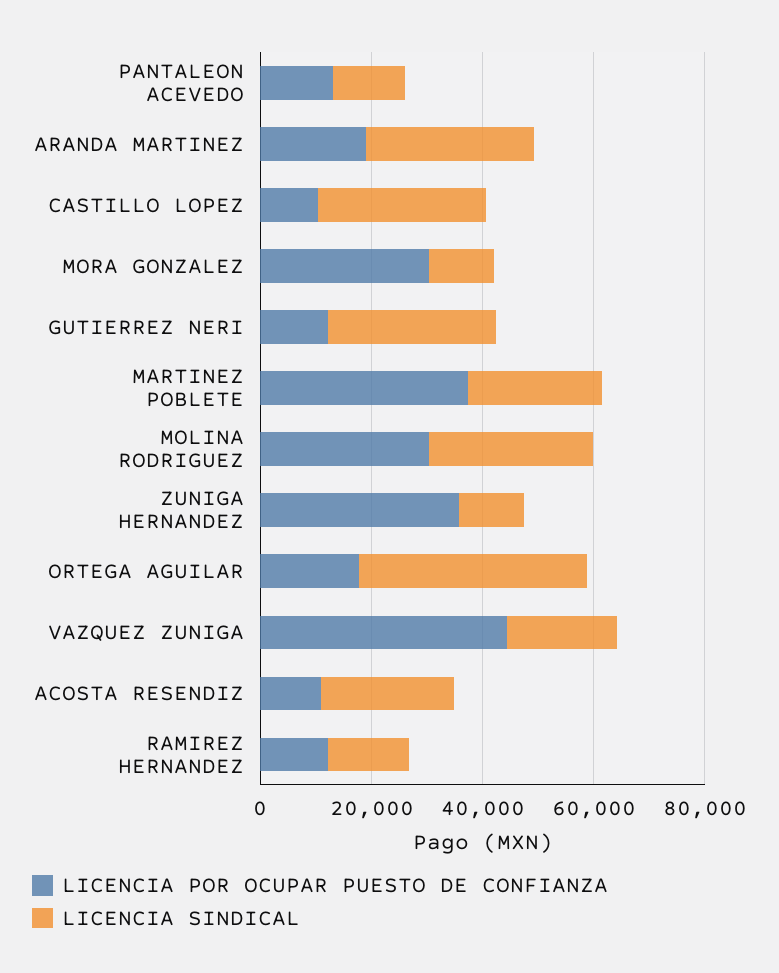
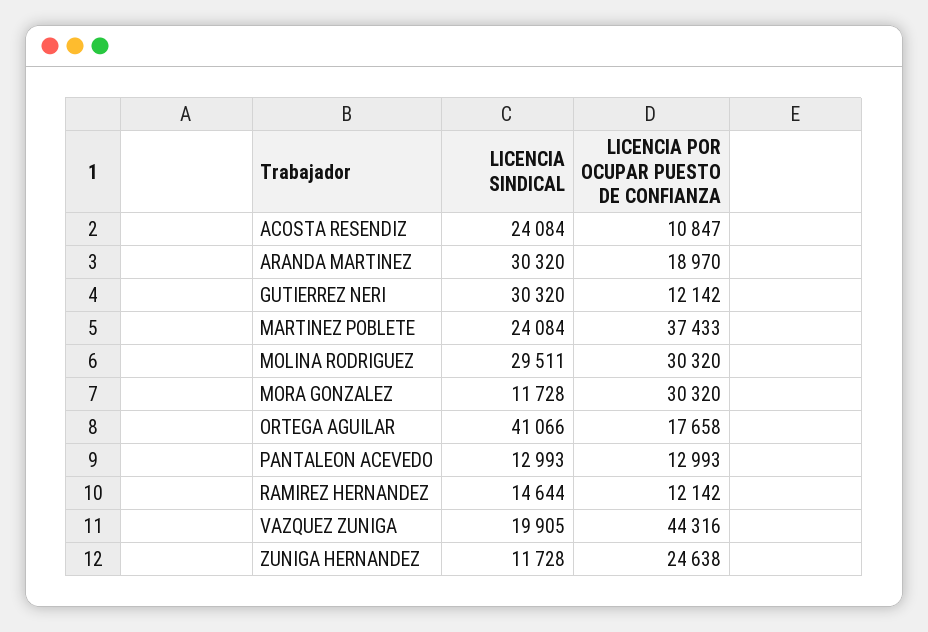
LICENCIA POR OCUPAR PUESTO DE CONFIANZA, CASTILLO LOPEZ: 10000 -> none
LICENCIA SINDICAL, CASTILLO LOPEZ: 30000 -> none
LICENCIA POR OCUPAR PUESTO DE CONFIANZA, ZUNIGA HERNANDEZ: 35000 -> 24638

